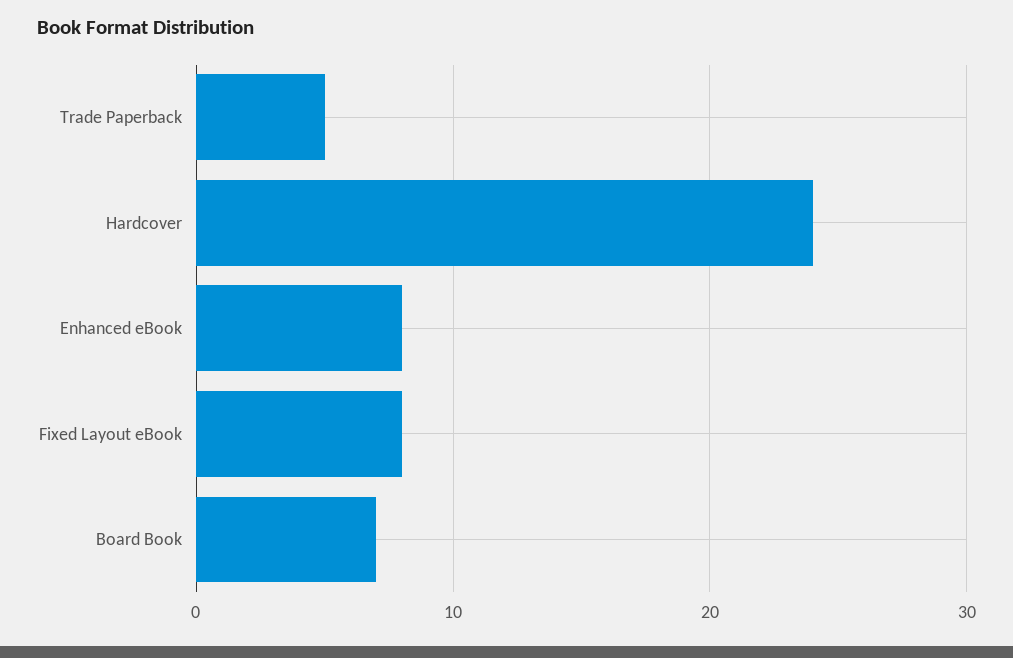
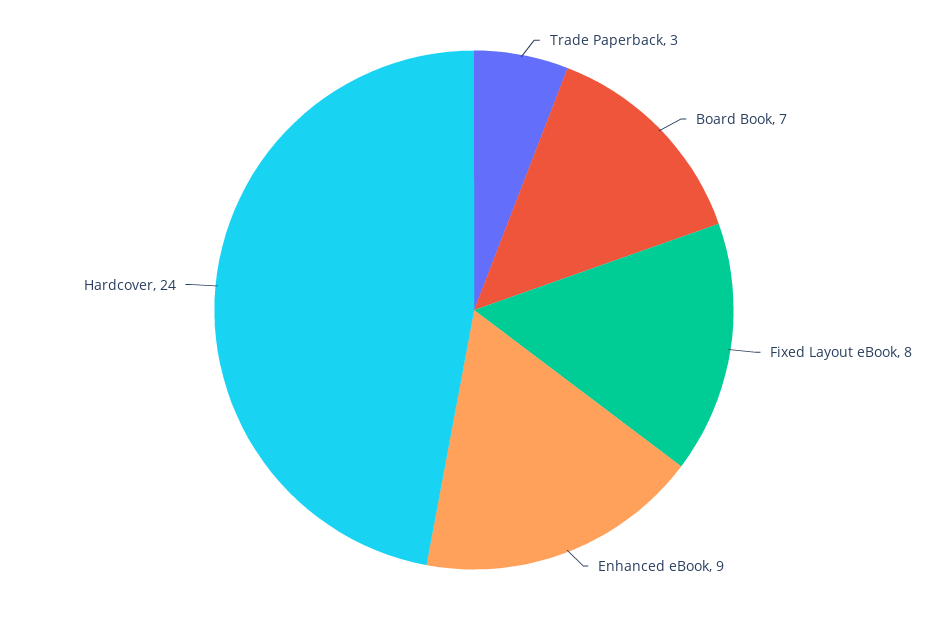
Trade Paperback: 5 -> 3
Enhanced eBook: 8 -> 9

